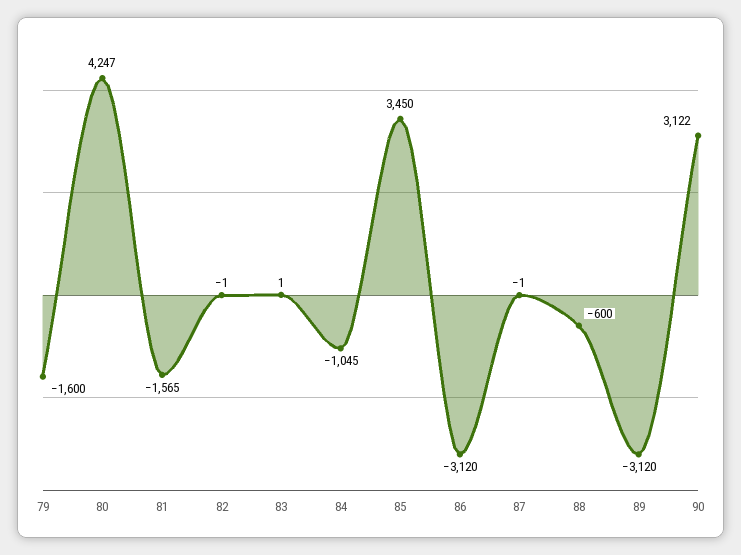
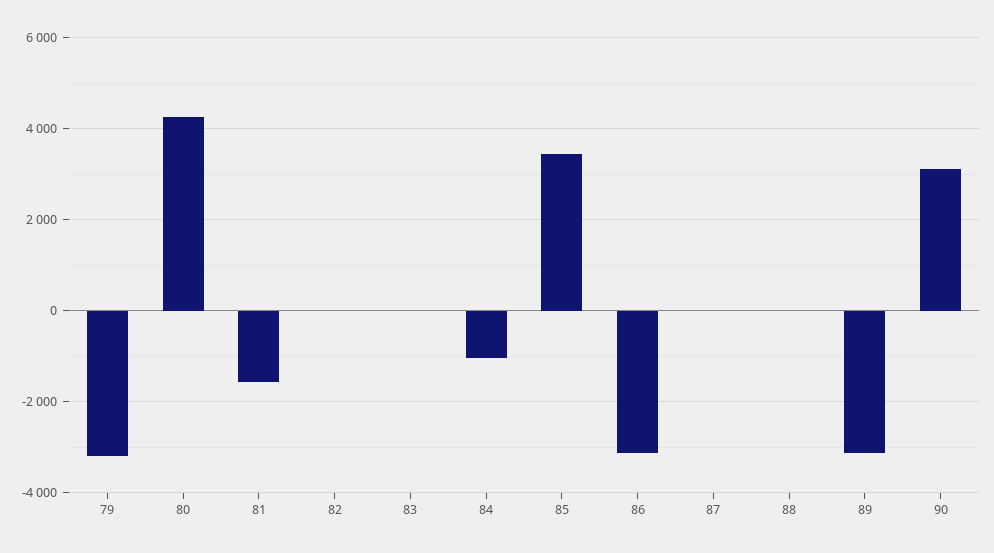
79: -1600 -> -3200
88: -600 -> 0

